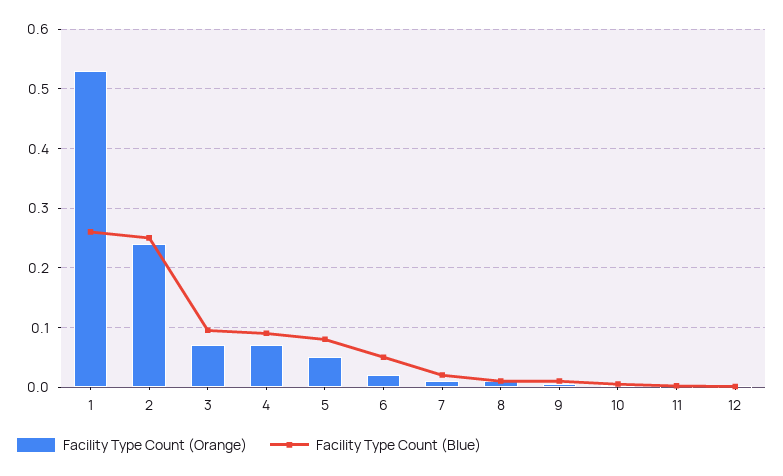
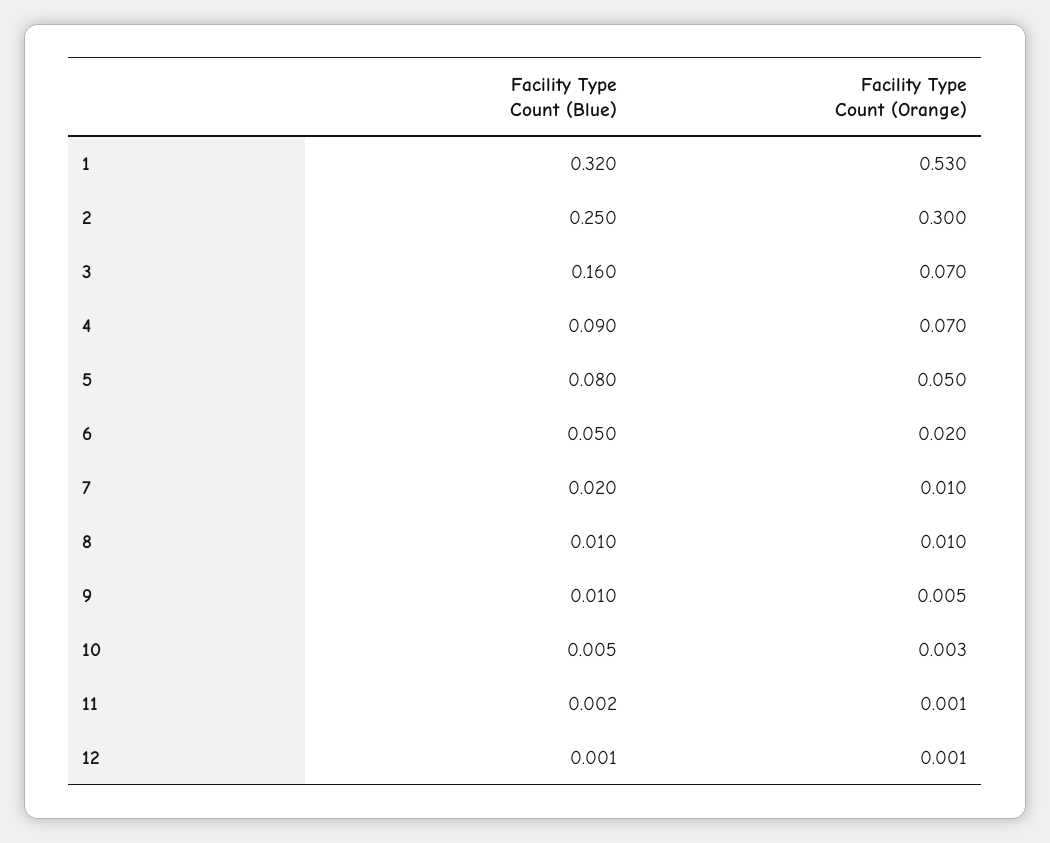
Facility Type Count (Blue), 1: 0.26 -> 0.32
Facility Type Count (Orange), 2: 0.24 -> 0.3
Facility Type Count (Blue), 3: 0.1 -> 0.16

